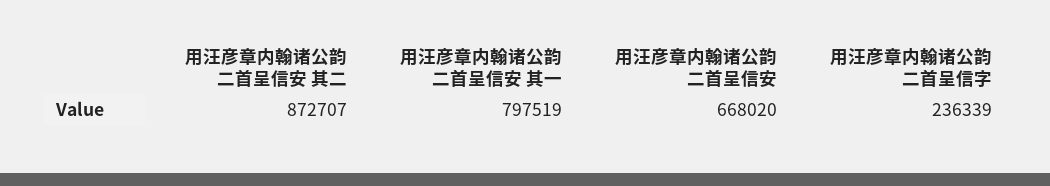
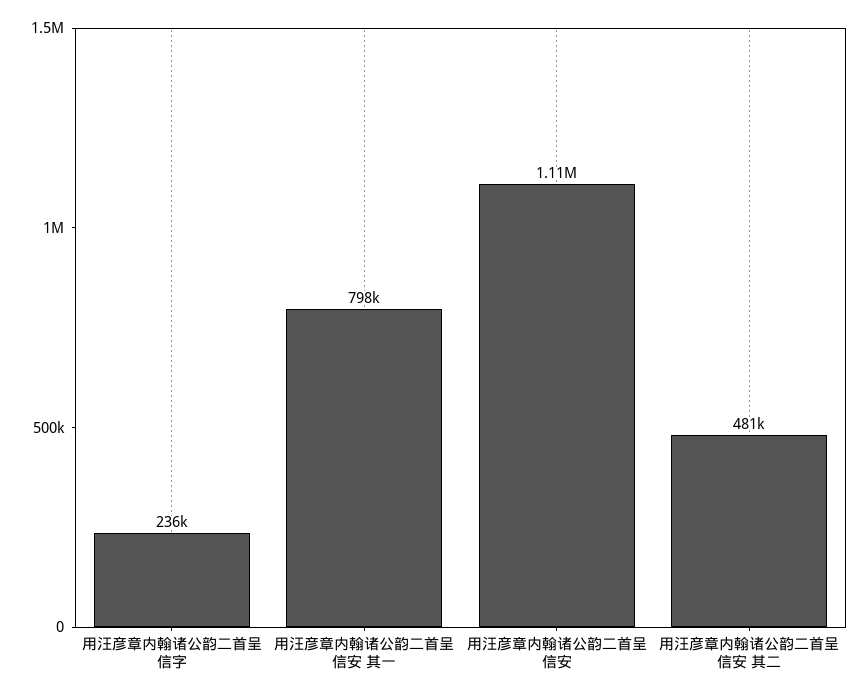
用汪彦章内翰诸公韵二首呈信安 其二: 872707 -> 481000
用汪彦章内翰诸公韵二首呈信安: 668020 -> 1110000

